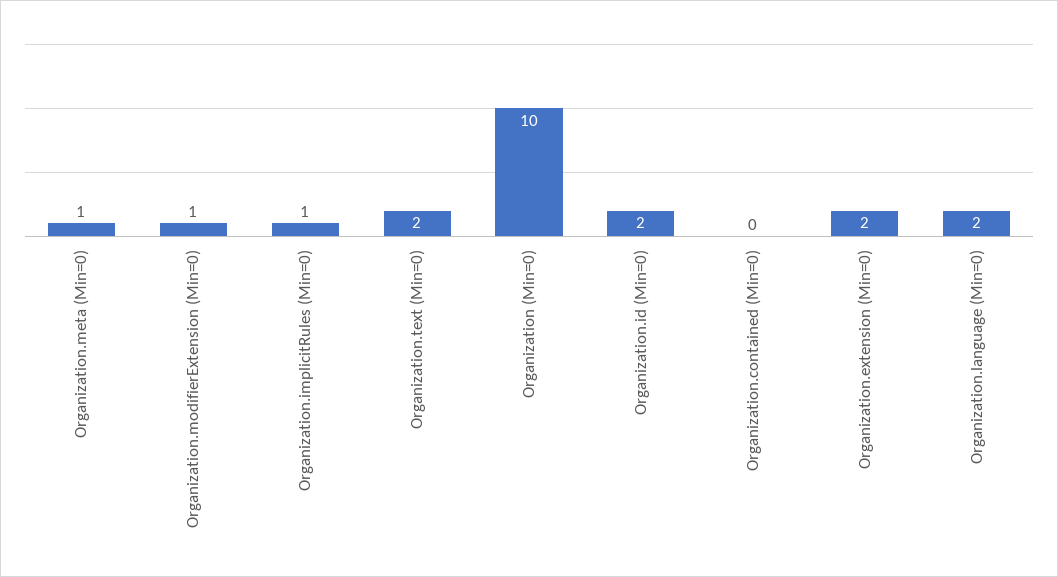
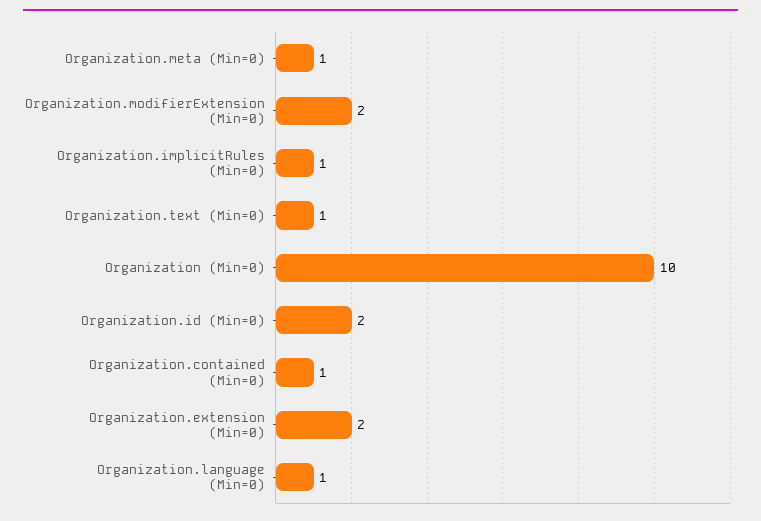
Organization.modifierExtension (Min=0): 1 -> 2
Organization.text (Min=0): 2 -> 1
Organization.contained (Min=0): 0 -> 1
Organization.language (Min=0): 2 -> 1

